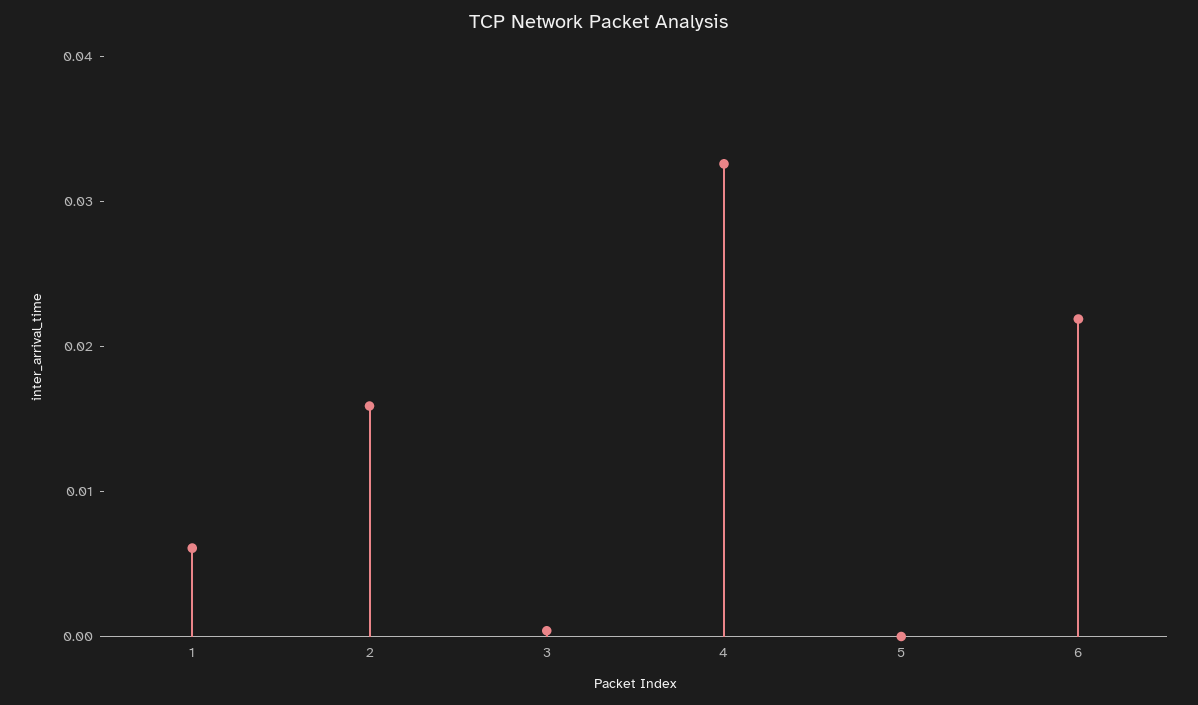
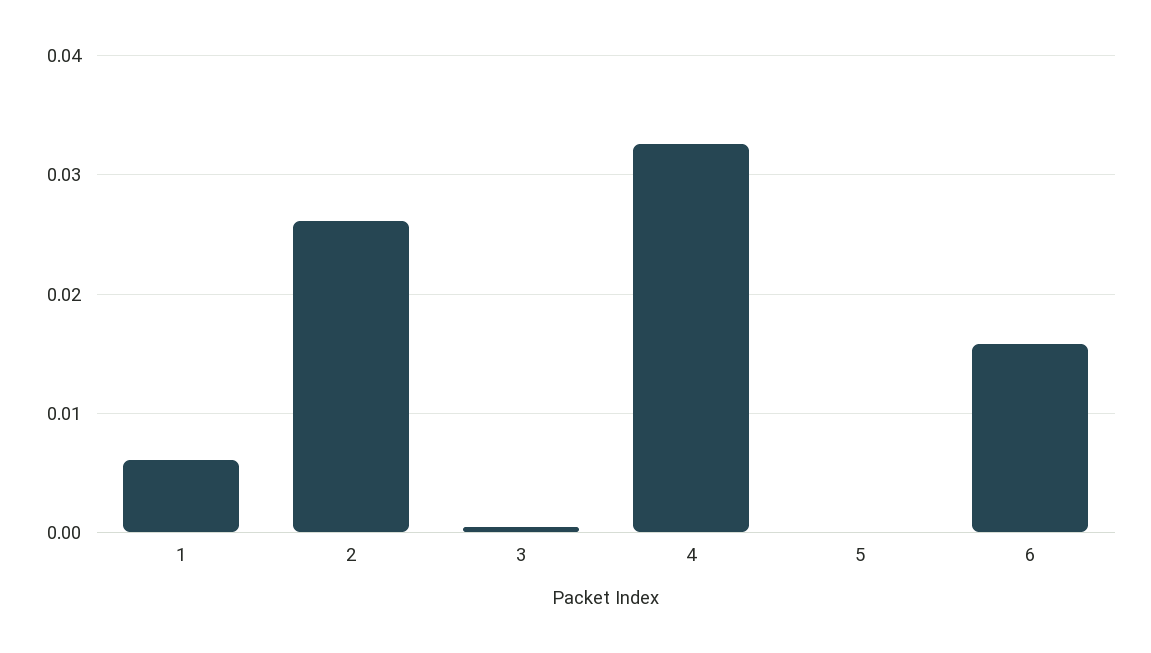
2: 0.016 -> 0.026
6: 0.022 -> 0.016

